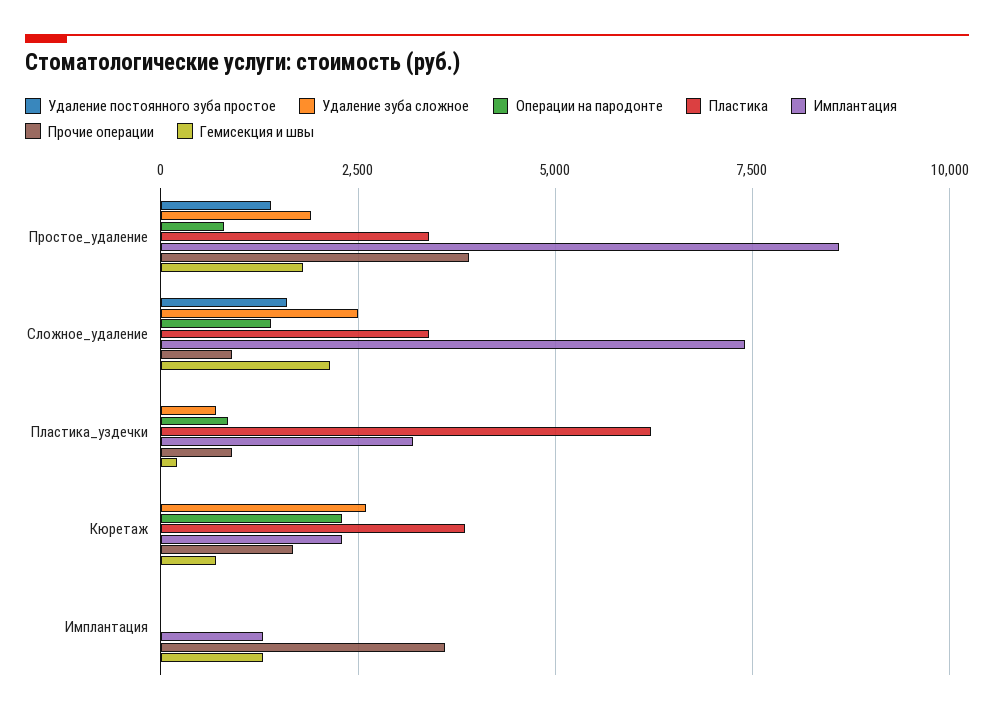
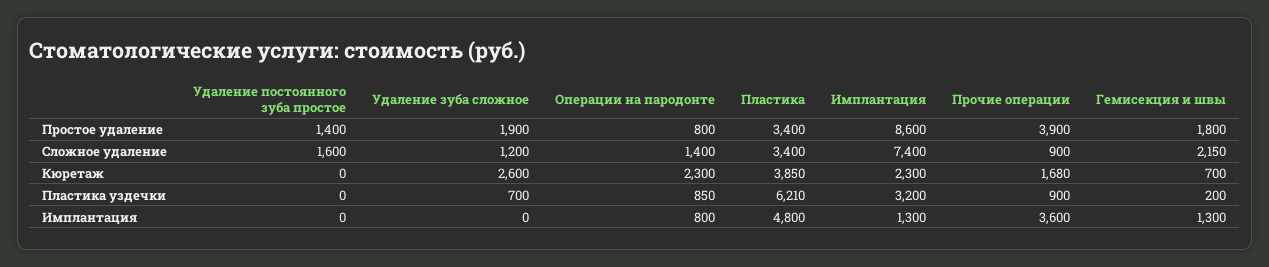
Удаление зуба сложное, Сложное_удаление: 2500 -> 1200
Операции на пародонте, Имплантация: 0 -> 800
Пластика, Имплантация: 0 -> 4800

